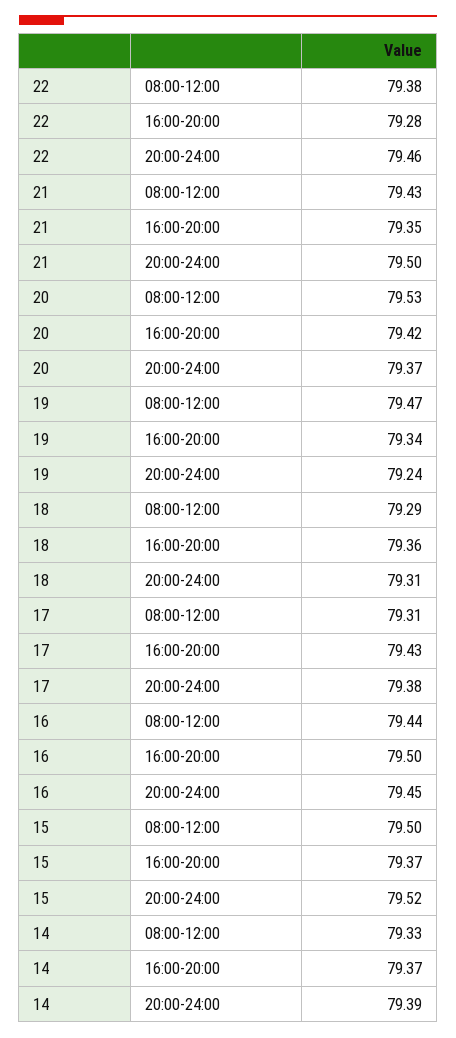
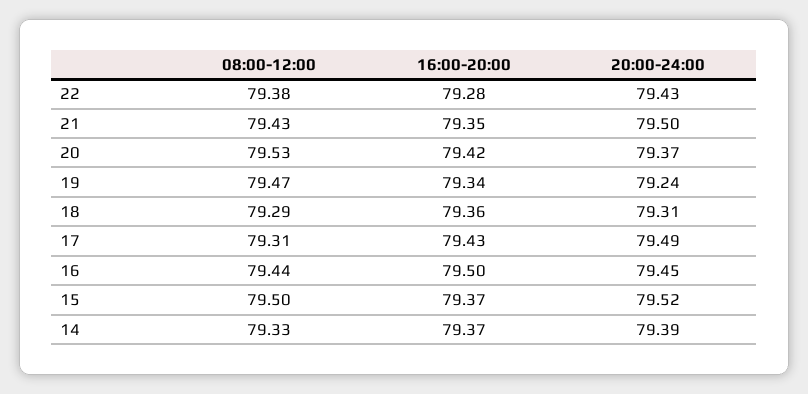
22, 20:00-24:00: 79.46 -> 79.43
17, 20:00-24:00: 79.38 -> 79.49

